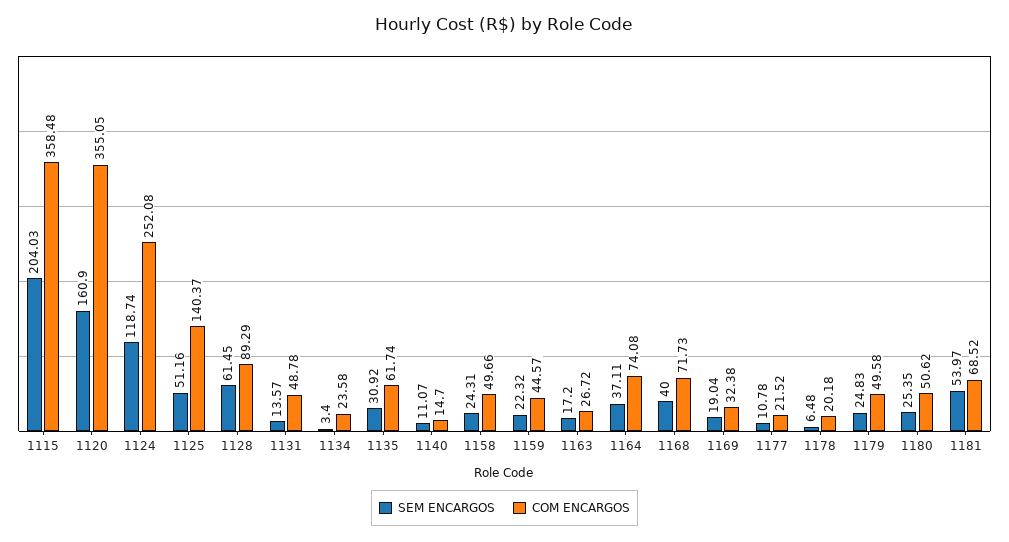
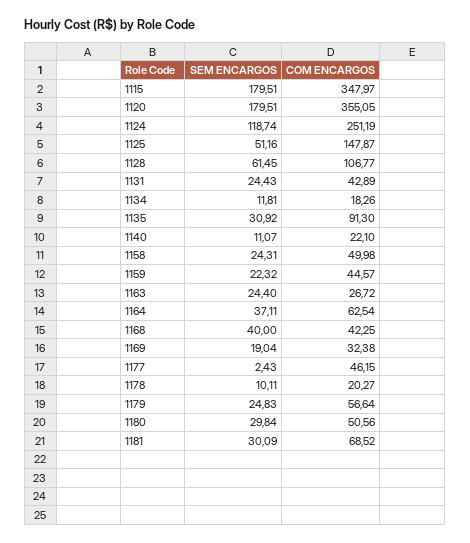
SEM ENCARGOS, 1115: 204.03 -> 179.51
COM ENCARGOS, 1115: 358.48 -> 347.97
SEM ENCARGOS, 1120: 160.9 -> 179.51
COM ENCARGOS, 1124: 252.08 -> 251.19
COM ENCARGOS, 1125: 140.37 -> 147.87
COM ENCARGOS, 1128: 89.29 -> 106.77
SEM ENCARGOS, 1131: 13.57 -> 24.43
COM ENCARGOS, 1131: 48.78 -> 42.89
SEM ENCARGOS, 1134: 3.4 -> 11.81
COM ENCARGOS, 1134: 23.58 -> 18.26
COM ENCARGOS, 1135: 61.74 -> 91.3
COM ENCARGOS, 1140: 14.7 -> 22.1
COM ENCARGOS, 1158: 49.66 -> 49.98
SEM ENCARGOS, 1163: 17.2 -> 24.4
COM ENCARGOS, 1164: 74.08 -> 62.54
COM ENCARGOS, 1168: 71.73 -> 42.25
SEM ENCARGOS, 1177: 10.78 -> 2.43
COM ENCARGOS, 1177: 21.52 -> 46.15
SEM ENCARGOS, 1178: 6.48 -> 10.11
COM ENCARGOS, 1178: 20.18 -> 20.27
COM ENCARGOS, 1179: 49.58 -> 56.64
SEM ENCARGOS, 1180: 25.35 -> 29.84
COM ENCARGOS, 1180: 50.62 -> 50.56
SEM ENCARGOS, 1181: 53.97 -> 30.09

